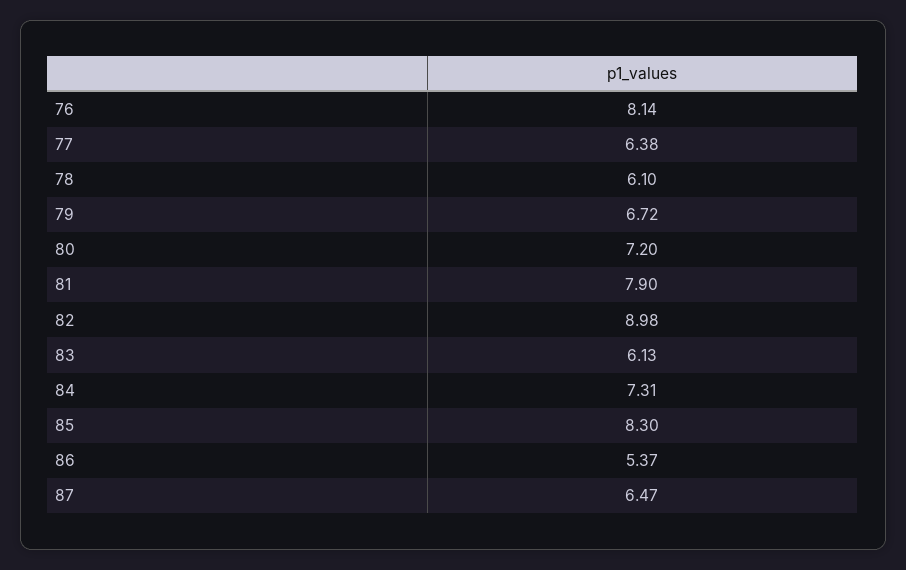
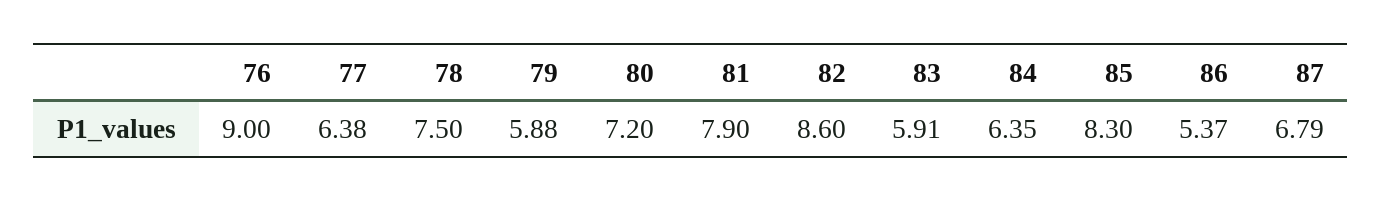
76: 8.14 -> 9
78: 6.1 -> 7.5
79: 6.72 -> 5.88
82: 8.98 -> 8.6
83: 6.13 -> 5.91
84: 7.31 -> 6.35
87: 6.47 -> 6.79

